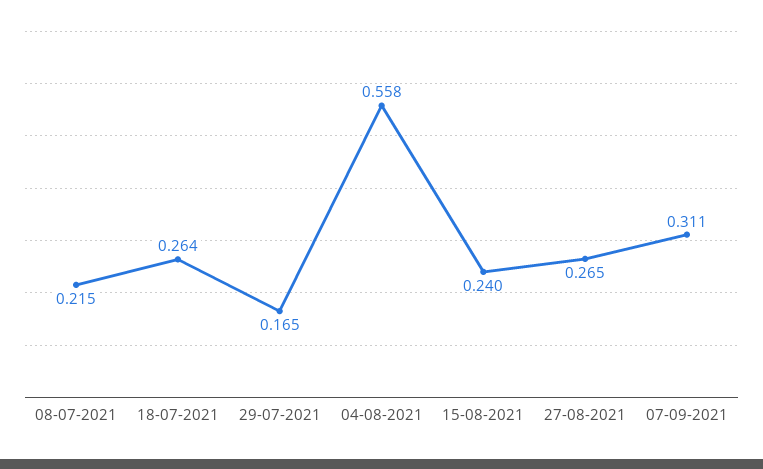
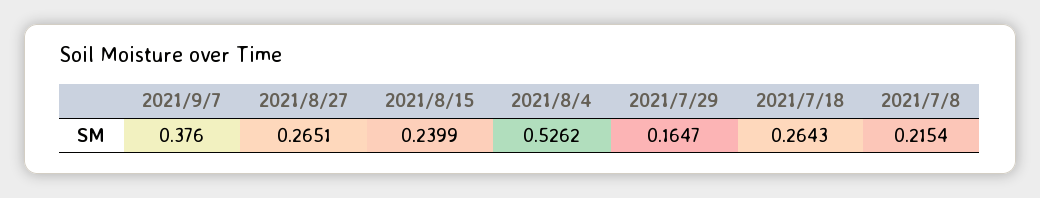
04-08-2021: 0.558 -> 0.5262
07-09-2021: 0.311 -> 0.376

